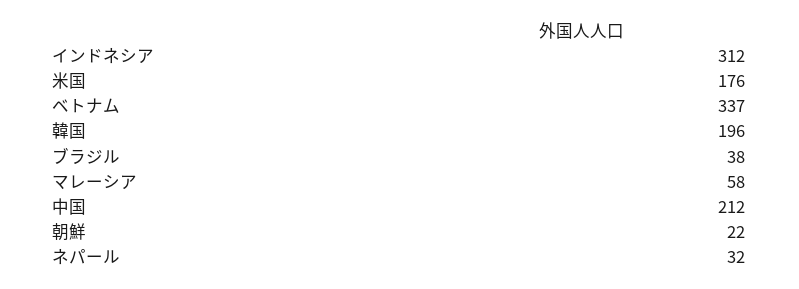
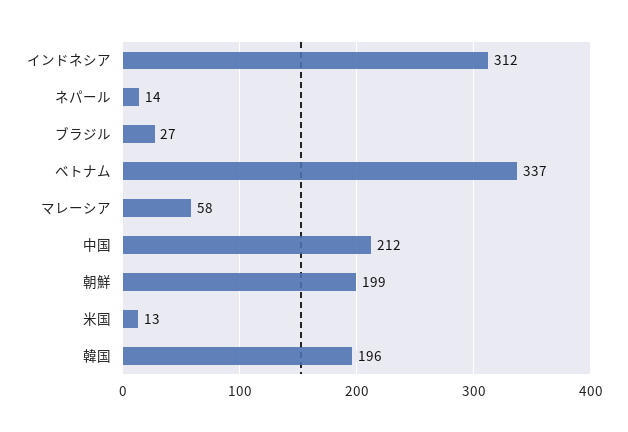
米国: 176 -> 13
ブラジル: 38 -> 27
朝鮮: 22 -> 199
ネパール: 32 -> 14

